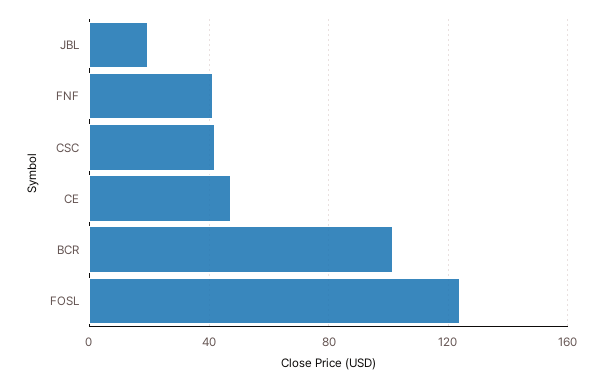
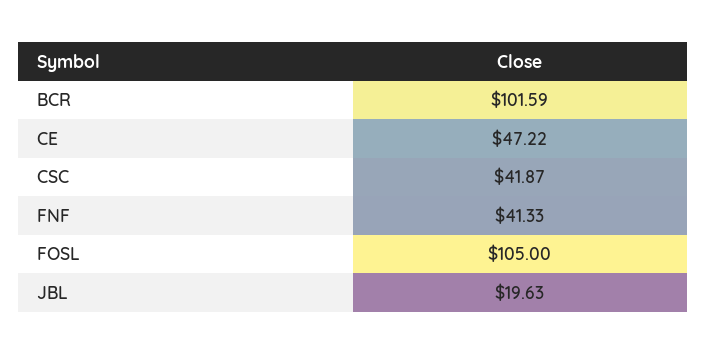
FOSL: 125 -> 105

